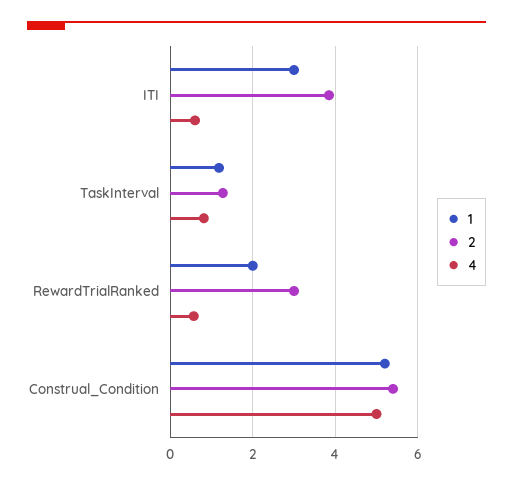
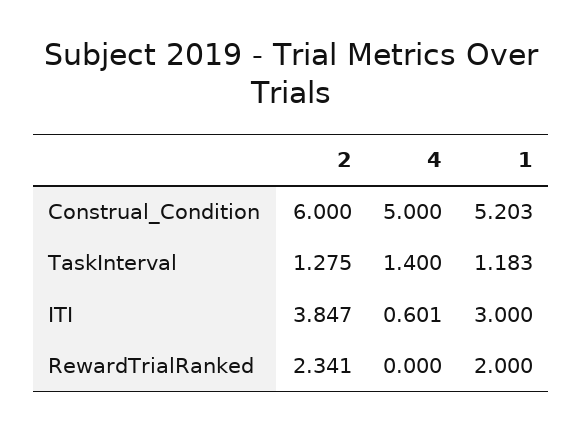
4, TaskInterval: 0.8 -> 1.4
2, RewardTrialRanked: 3 -> 2.341
4, RewardTrialRanked: 0.6 -> 0
2, Construal_Condition: 5.4 -> 6

